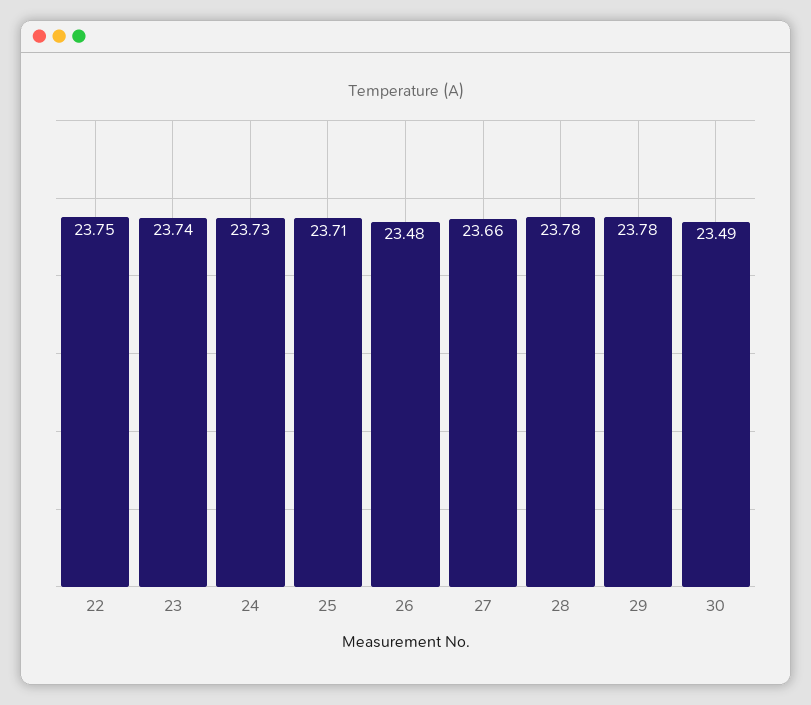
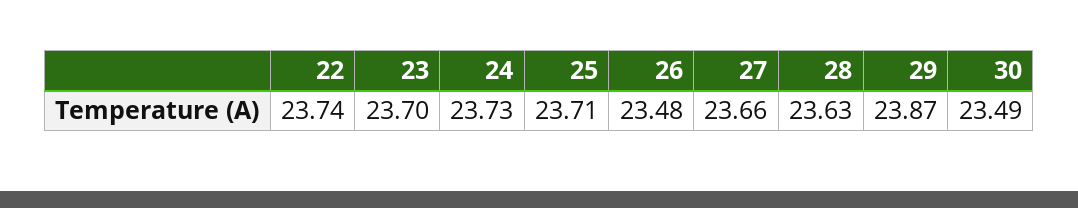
22: 23.75 -> 23.74
23: 23.74 -> 23.7
28: 23.78 -> 23.63
29: 23.78 -> 23.87

